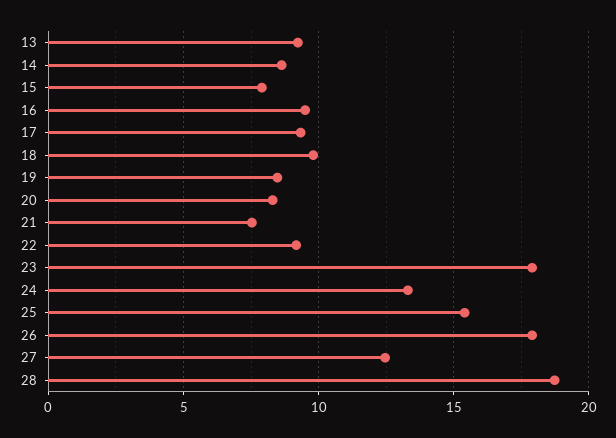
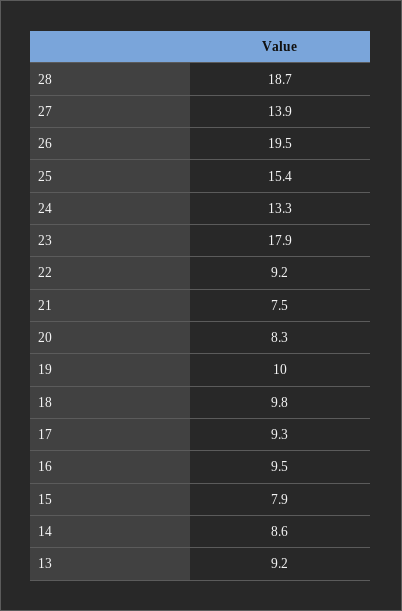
19: 8.5 -> 10
26: 18 -> 19.5
27: 12.5 -> 13.9

